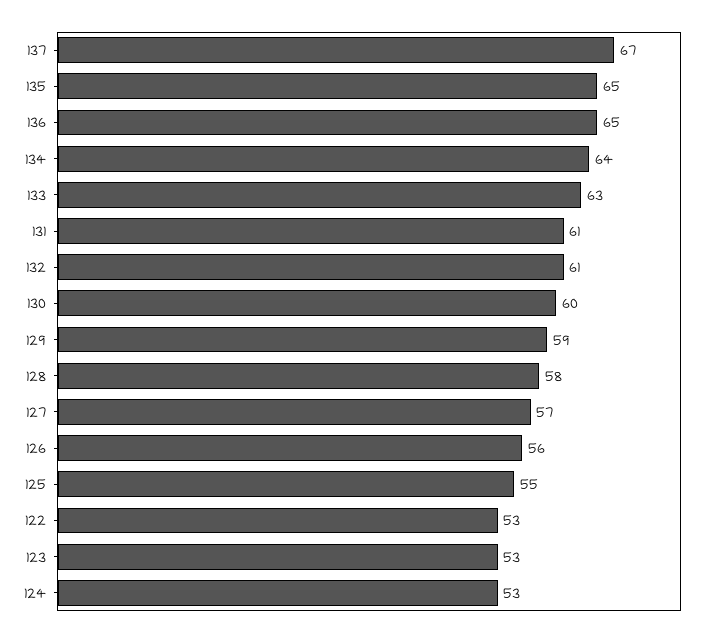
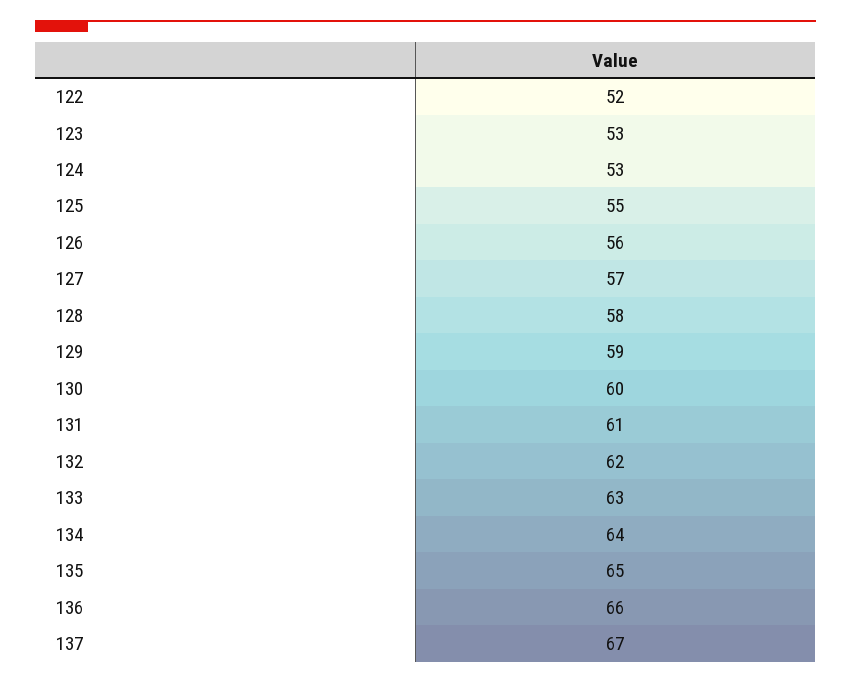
136: 65 -> 66
132: 61 -> 62
122: 53 -> 52

